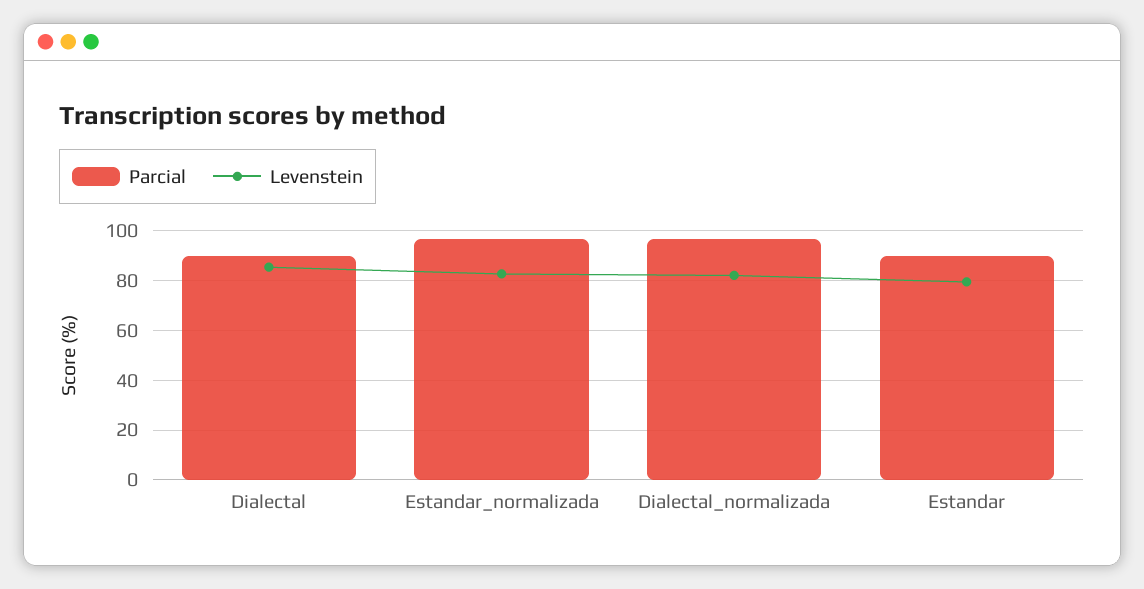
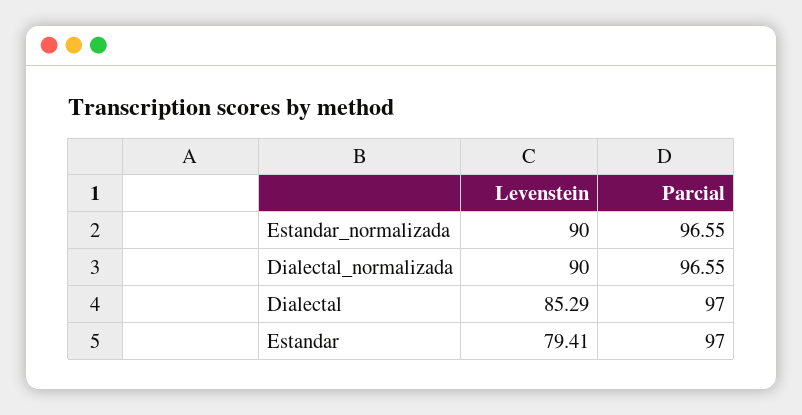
Parcial, Dialectal: 90 -> 97
Levenstein, Estandar_normalizada: 82.5 -> 90
Levenstein, Dialectal_normalizada: 82.5 -> 90
Parcial, Estandar: 90 -> 97

